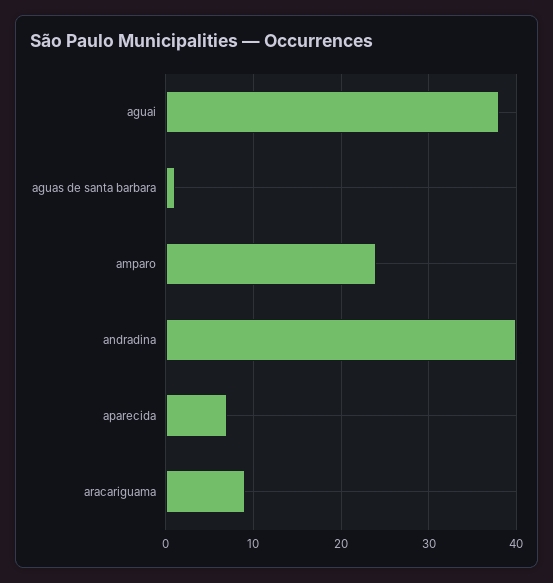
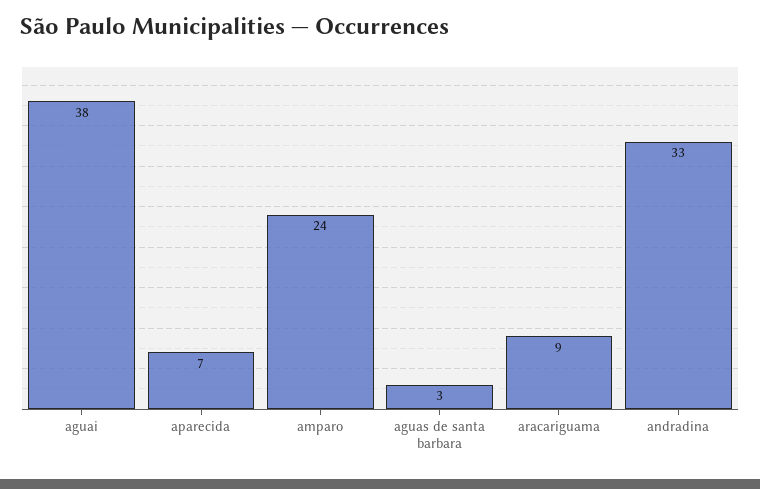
aguas de santa barbara: 1 -> 3
andradina: 40 -> 33

